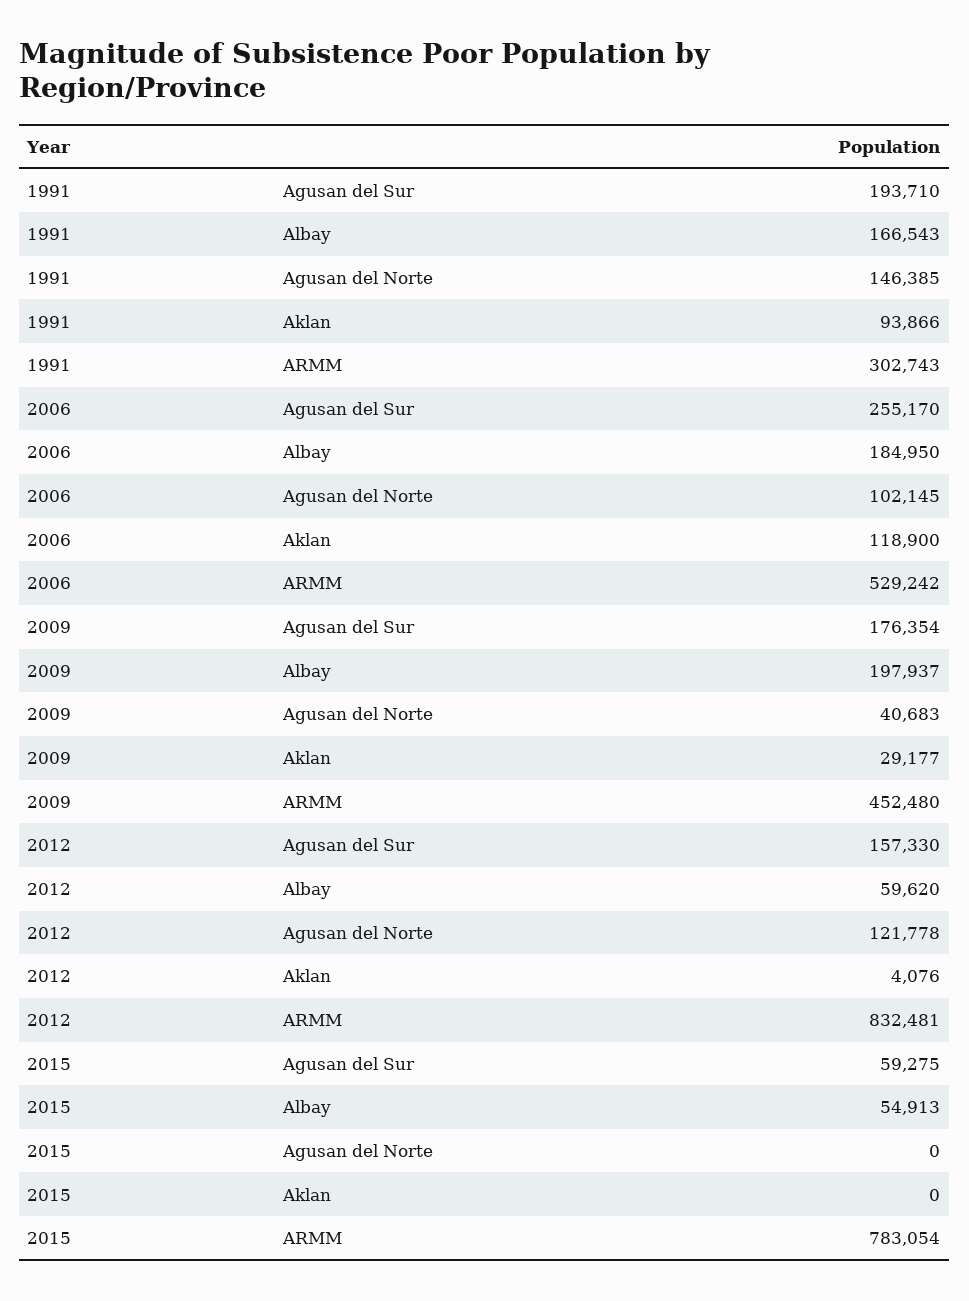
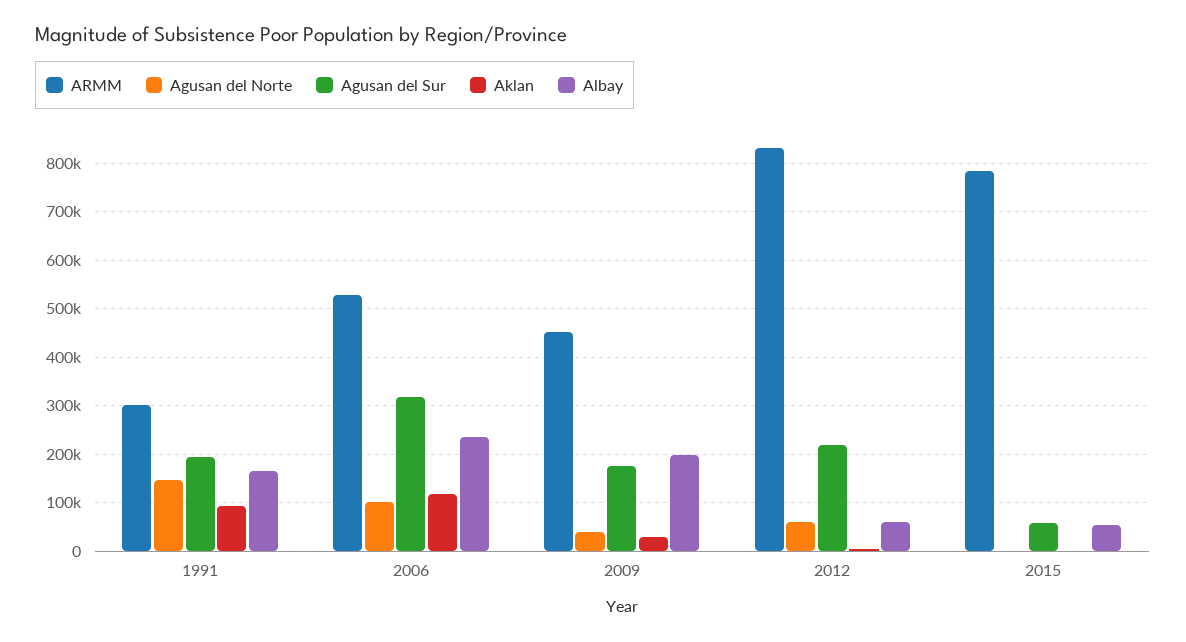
Agusan del Sur, 2006: 255170 -> 320000
Albay, 2006: 184950 -> 240000
Agusan del Sur, 2012: 157330 -> 220000
Agusan del Norte, 2012: 121778 -> 60000

